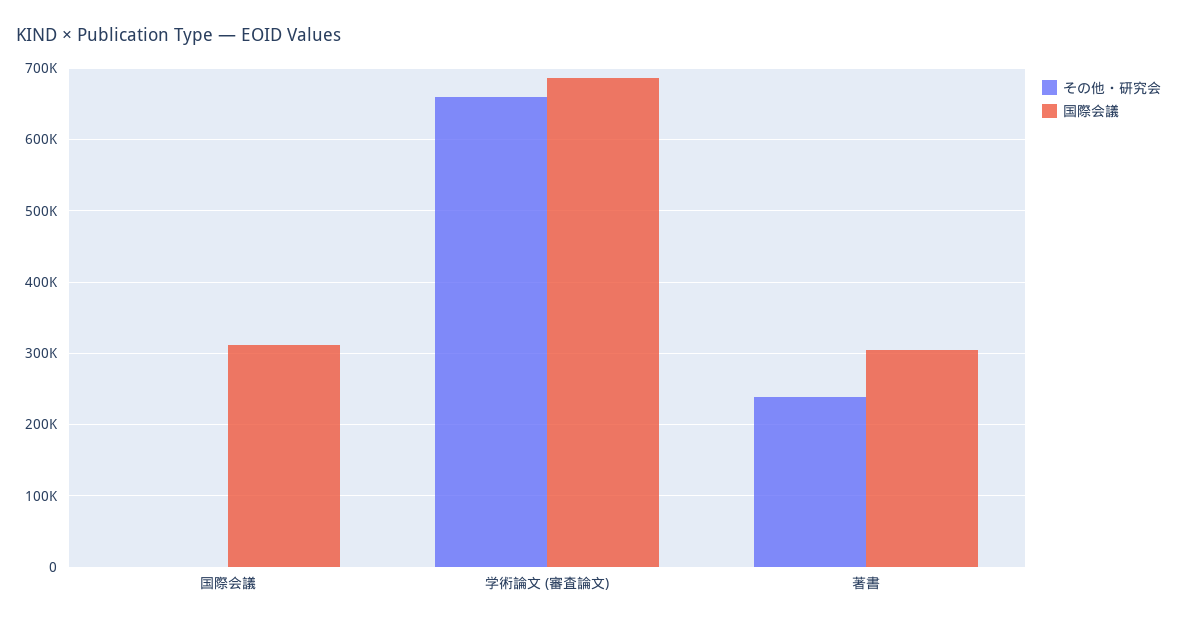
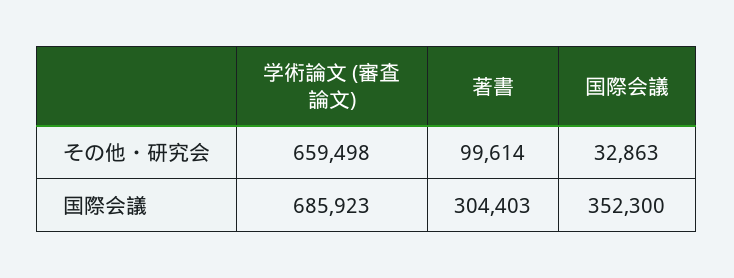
その他・研究会, 国際会議: 0 -> 32863
国際会議, 国際会議: 310000 -> 352300
その他・研究会, 著書: 240000 -> 99614

